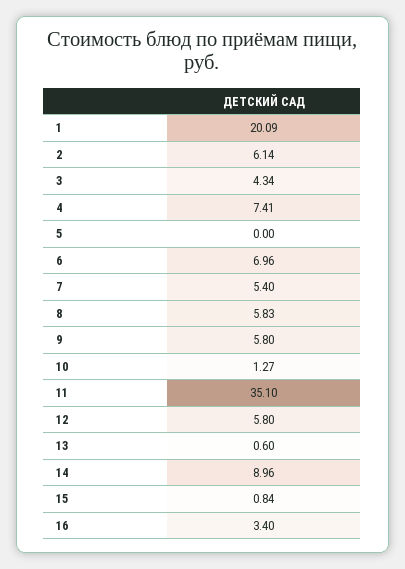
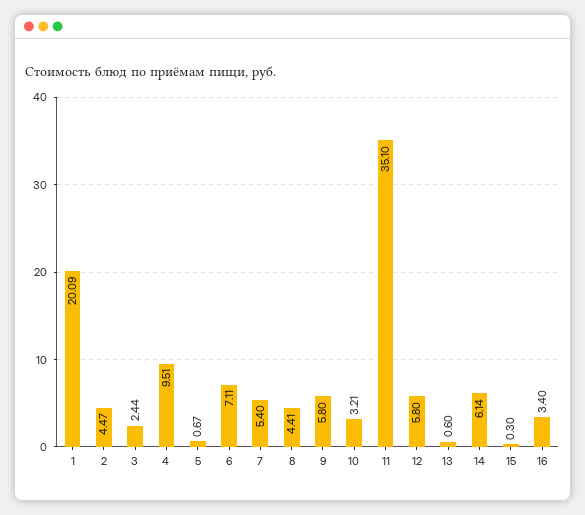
2: 6.14 -> 4.47
3: 4.34 -> 2.44
4: 7.41 -> 9.51
5: 0 -> 0.67
6: 6.96 -> 7.11
8: 5.83 -> 4.41
10: 1.27 -> 3.21
14: 8.96 -> 6.14
15: 0.84 -> 0.3

